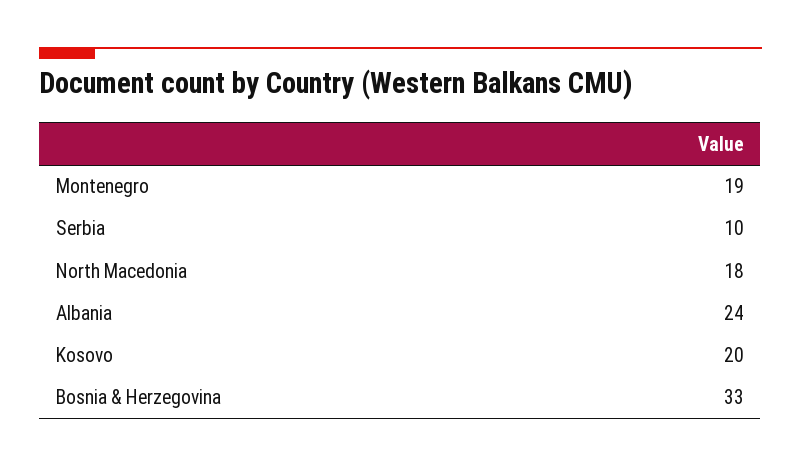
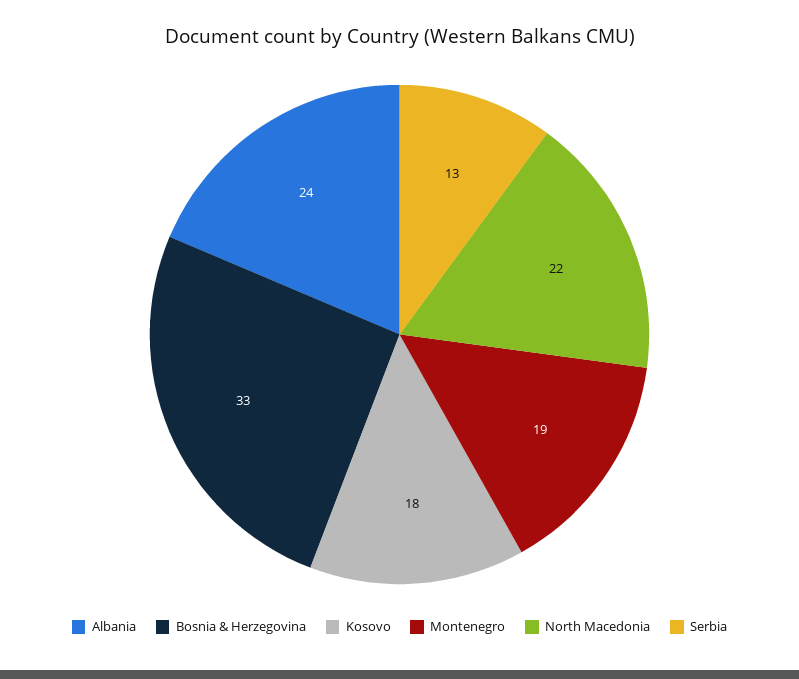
Serbia: 10 -> 13
North Macedonia: 18 -> 22
Kosovo: 20 -> 18

